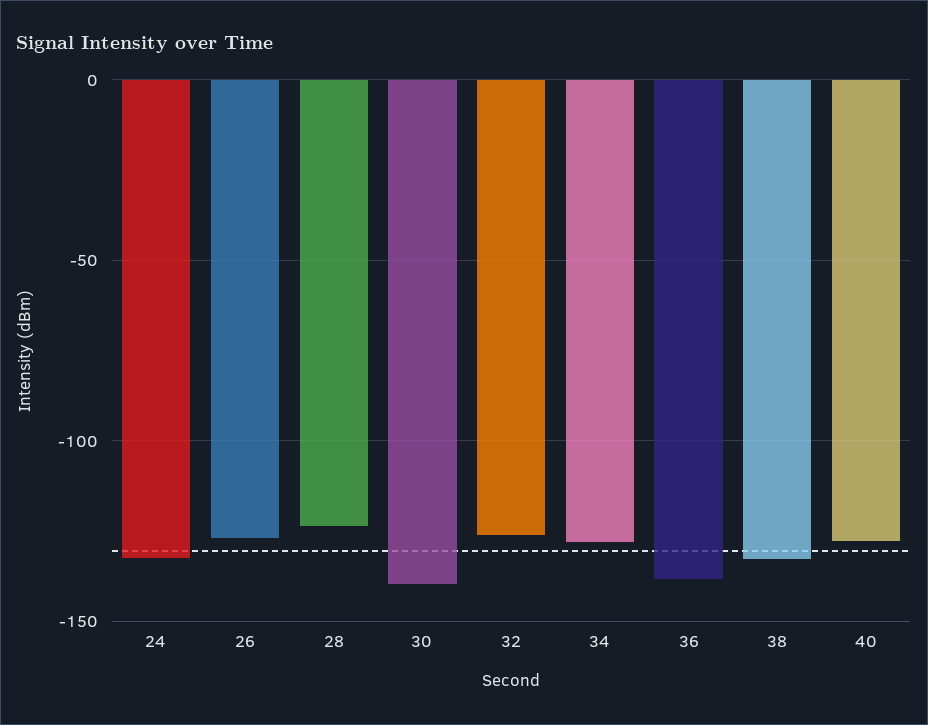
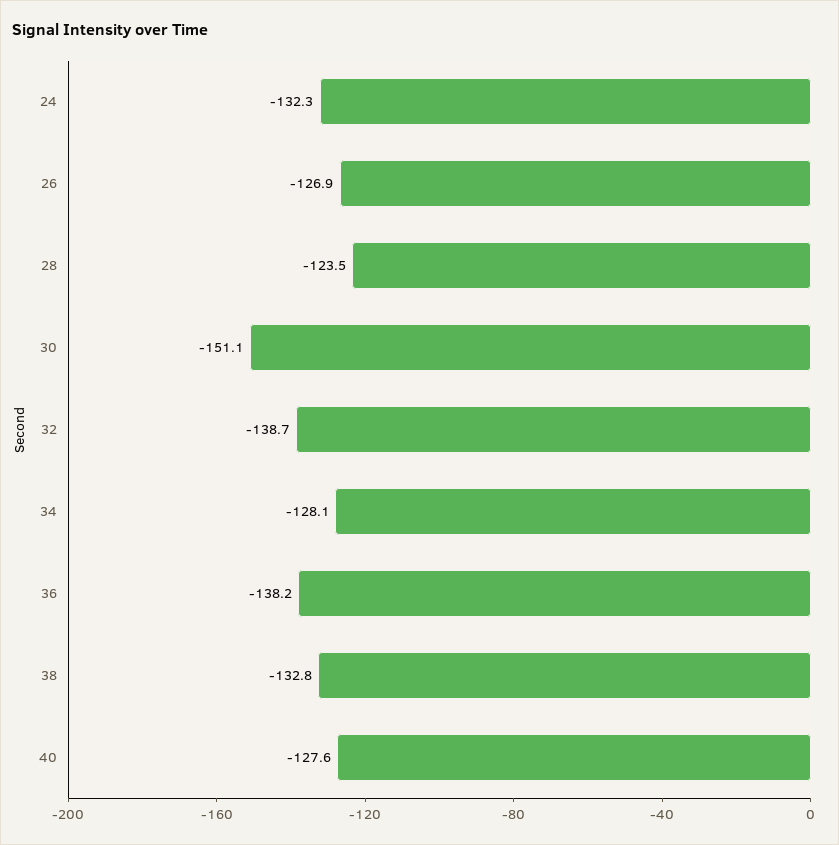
30: -140 -> -151.1
32: -125 -> -138.7

